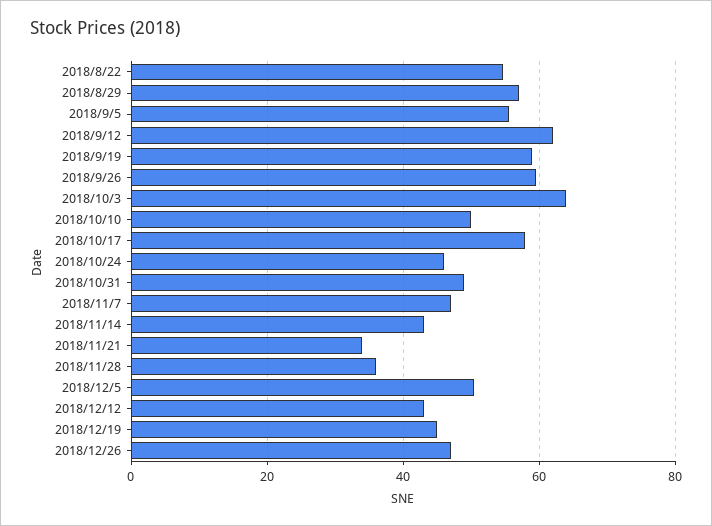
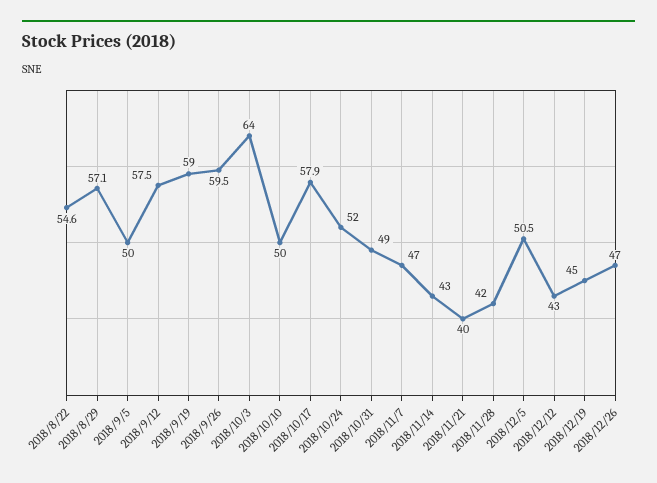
2018/9/5: 56 -> 50
2018/9/12: 62 -> 57.5
2018/10/24: 46 -> 52
2018/11/21: 34 -> 40
2018/11/28: 36 -> 42

